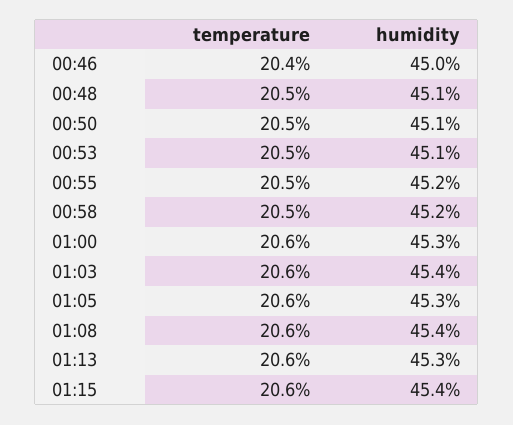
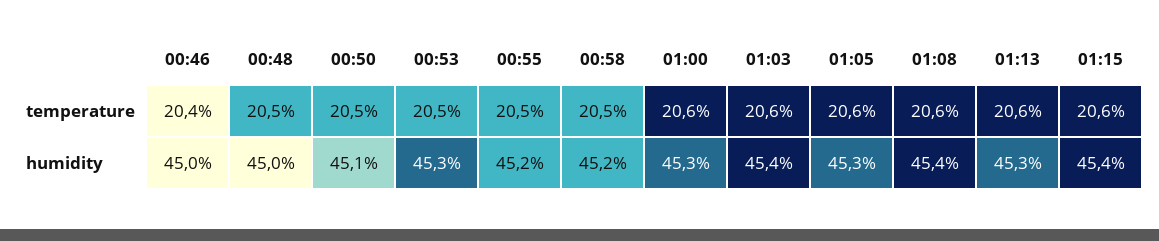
humidity, 00:48: 45.1 -> 45
humidity, 00:53: 45.1 -> 45.3

